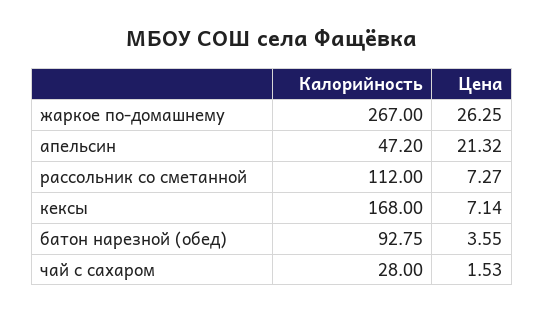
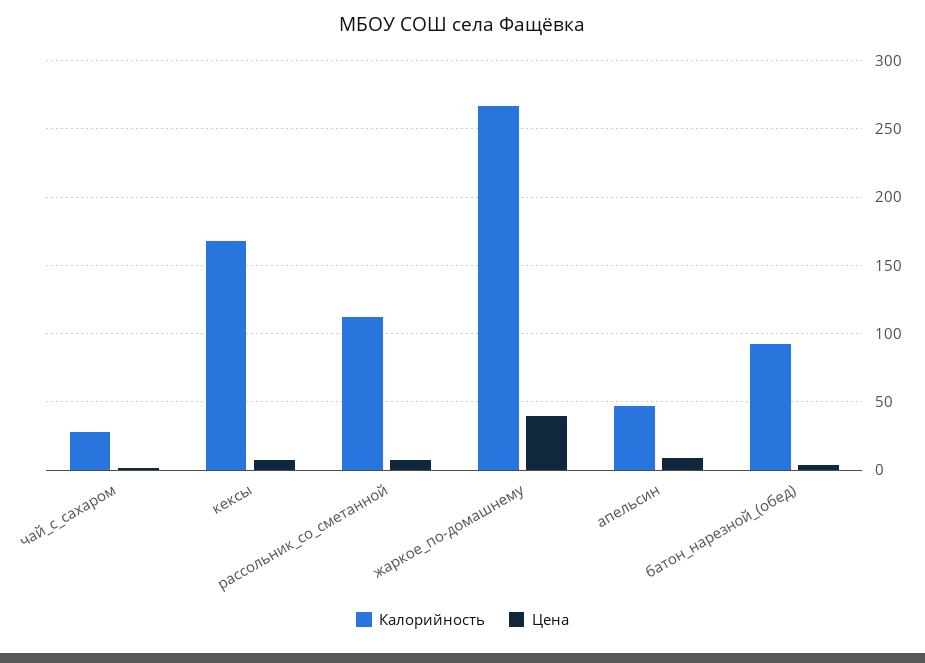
Цена, жаркое по-домашнему: 26.25 -> 40
Цена, апельсин: 21.32 -> 10

